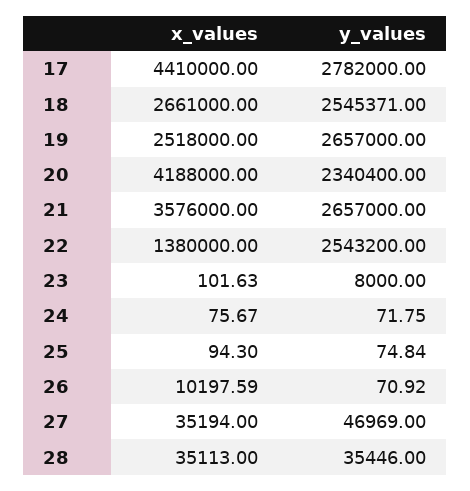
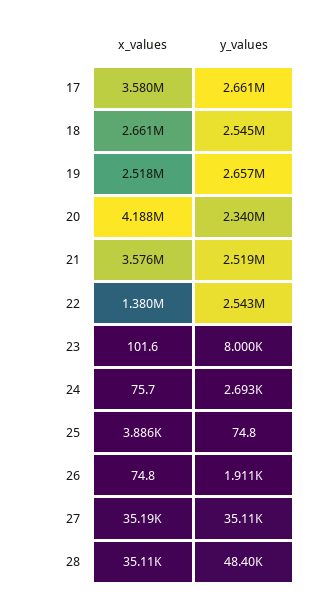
x_values, 17: 4410000 -> 3580000
y_values, 17: 2782000 -> 2661000
y_values, 21: 2657000 -> 2519000
y_values, 24: 71.75 -> 2693
x_values, 25: 94.3 -> 3886
x_values, 26: 10197.59 -> 74.8
y_values, 26: 70.92 -> 1911
y_values, 27: 46969 -> 35110
y_values, 28: 35446 -> 48400

